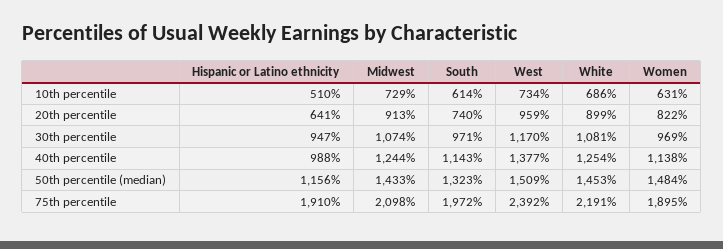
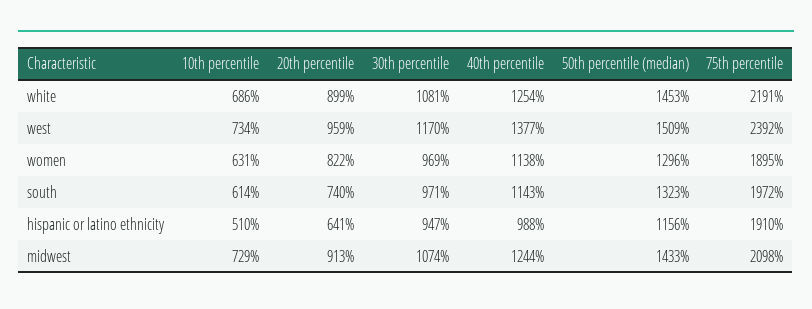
Women, 50th percentile (median): 1484 -> 1296

